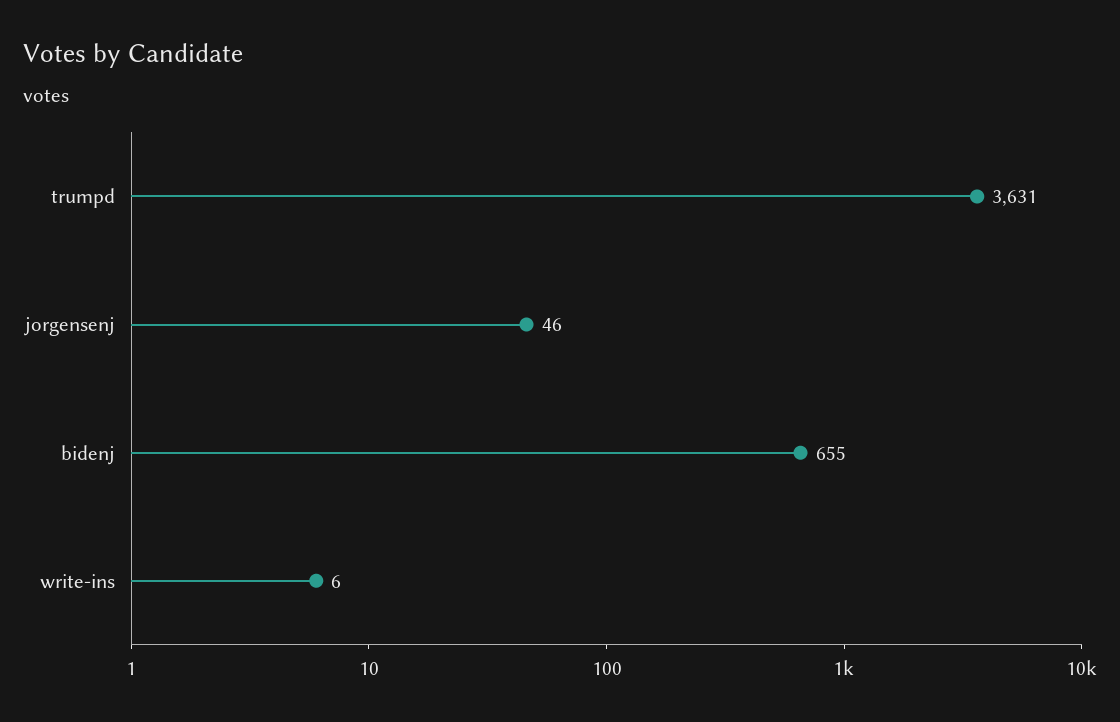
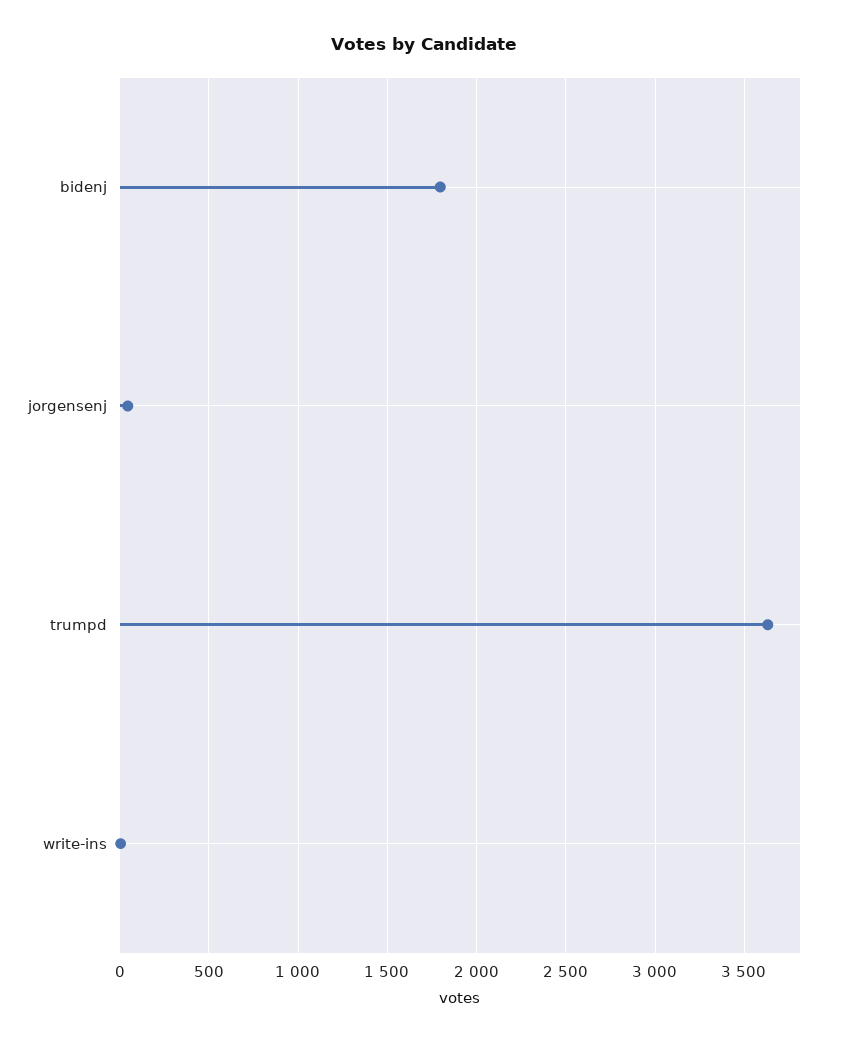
bidenj: 655 -> 1800

